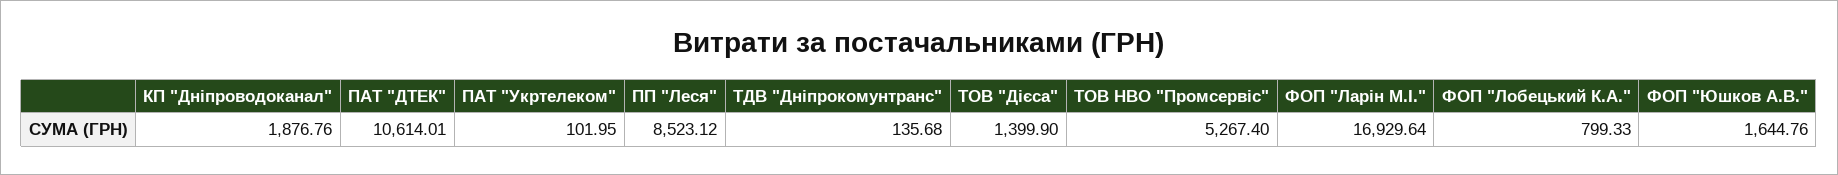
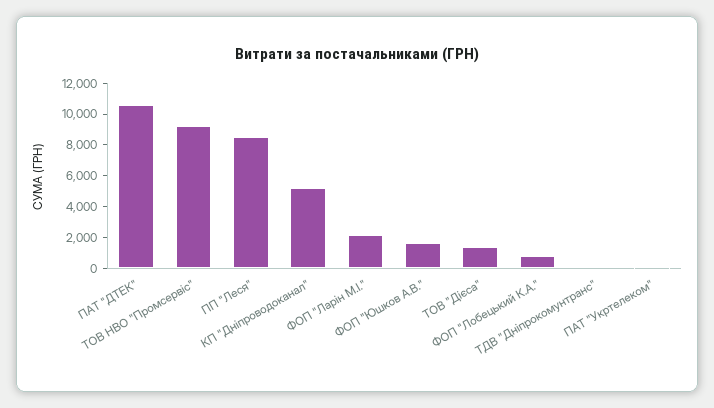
КП "Дніпроводоканал": 1876.76 -> 5000
ТОВ НВО "Промсервіс": 5267.4 -> 9000
ФОП "Ларін М.І.": 16929.64 -> 2000

